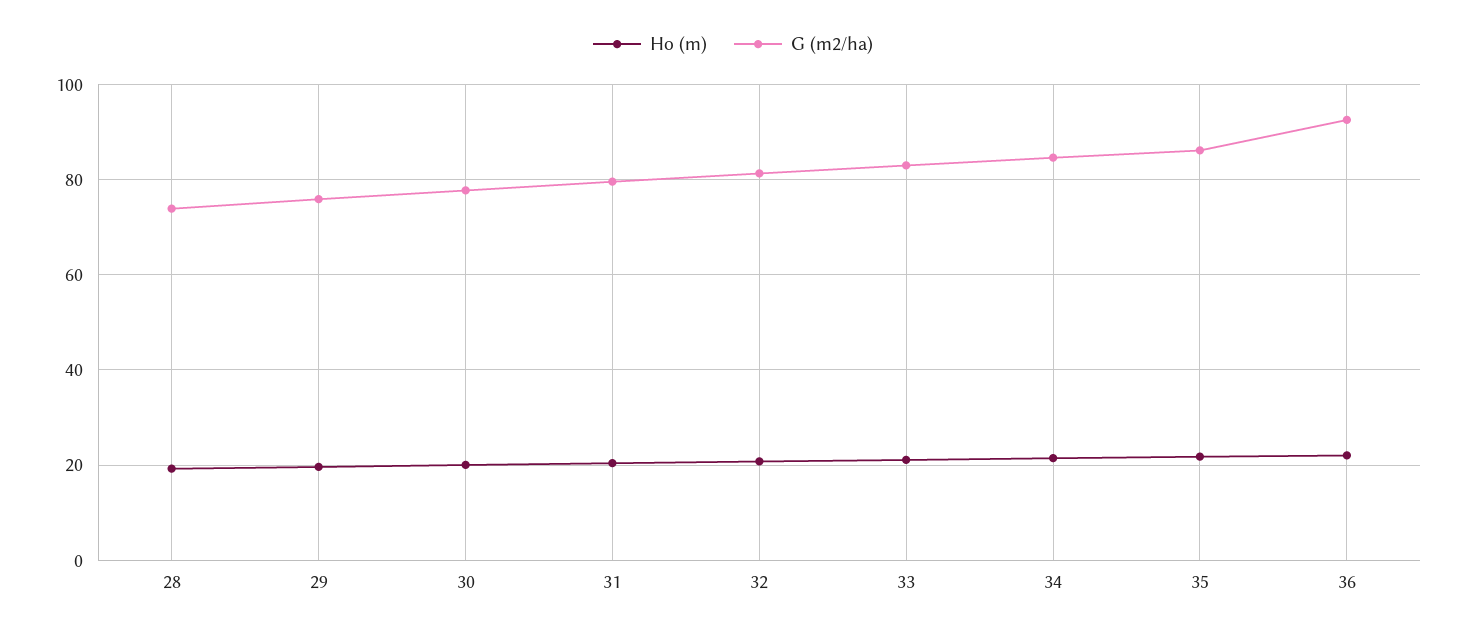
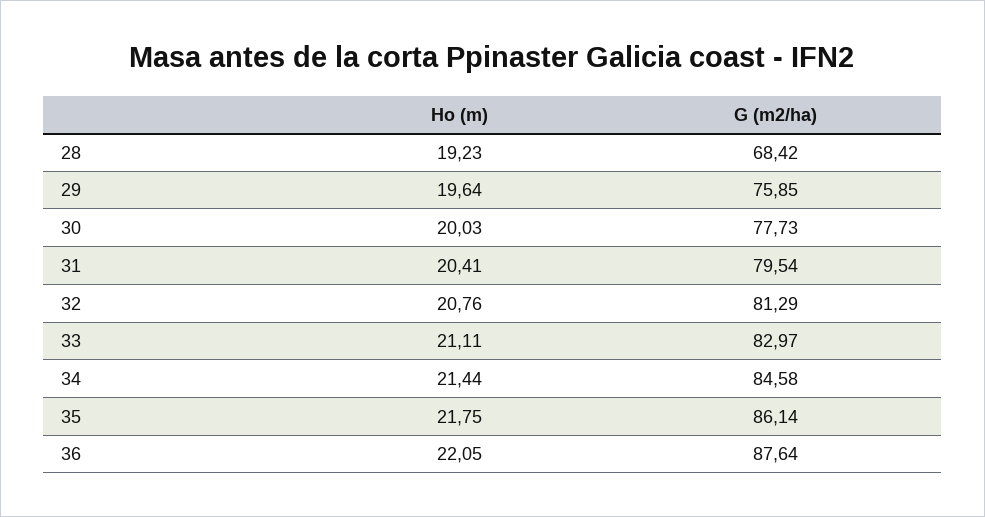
G (m2/ha), 28: 74 -> 68.42
G (m2/ha), 36: 92 -> 87.64

